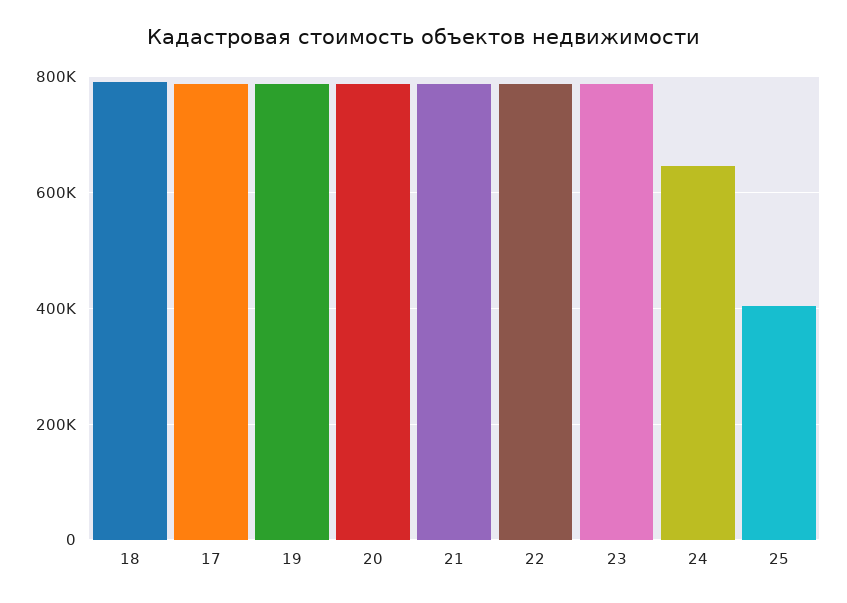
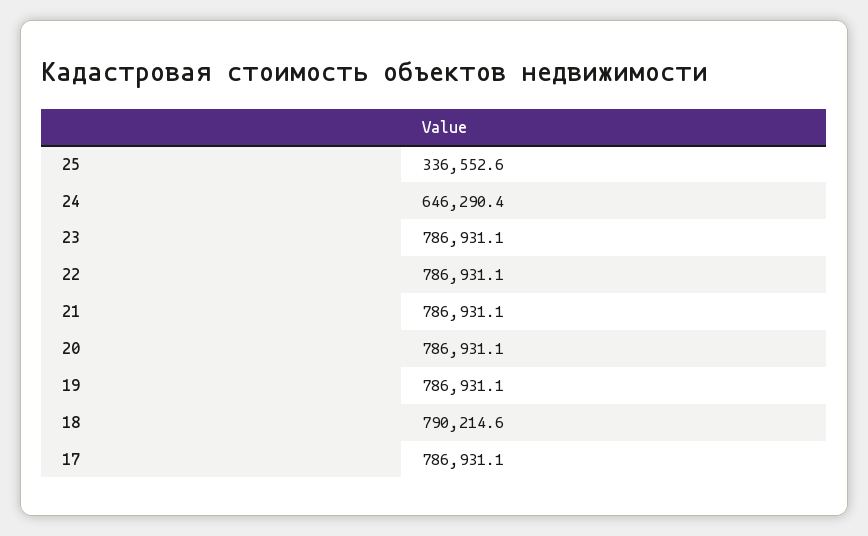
25: 400000 -> 336552.6

